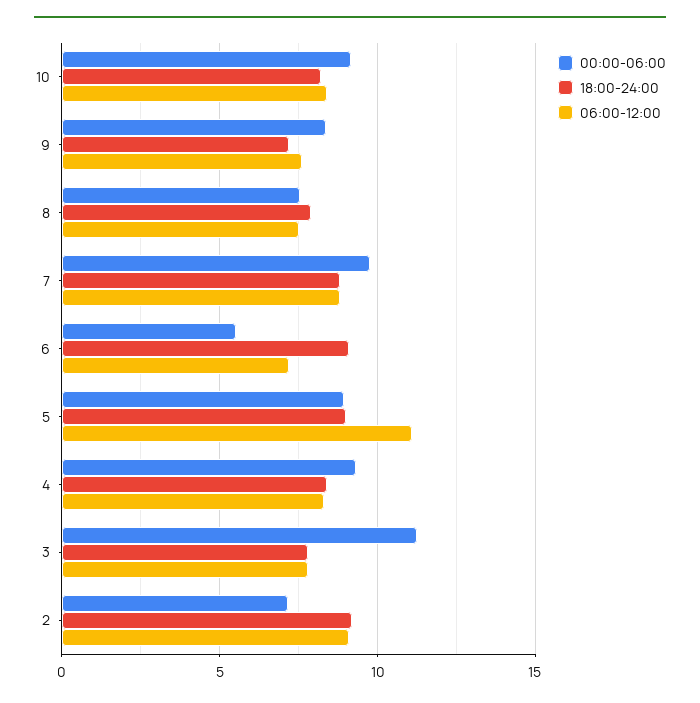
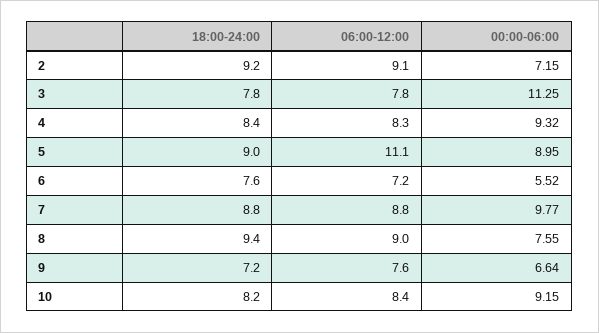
00:00-06:00, 9: 8.5 -> 6.64
18:00-24:00, 8: 8 -> 9.4
06:00-12:00, 8: 7.5 -> 9
18:00-24:00, 6: 9 -> 7.6

